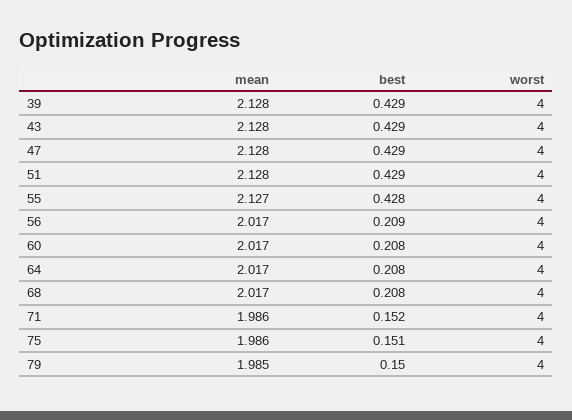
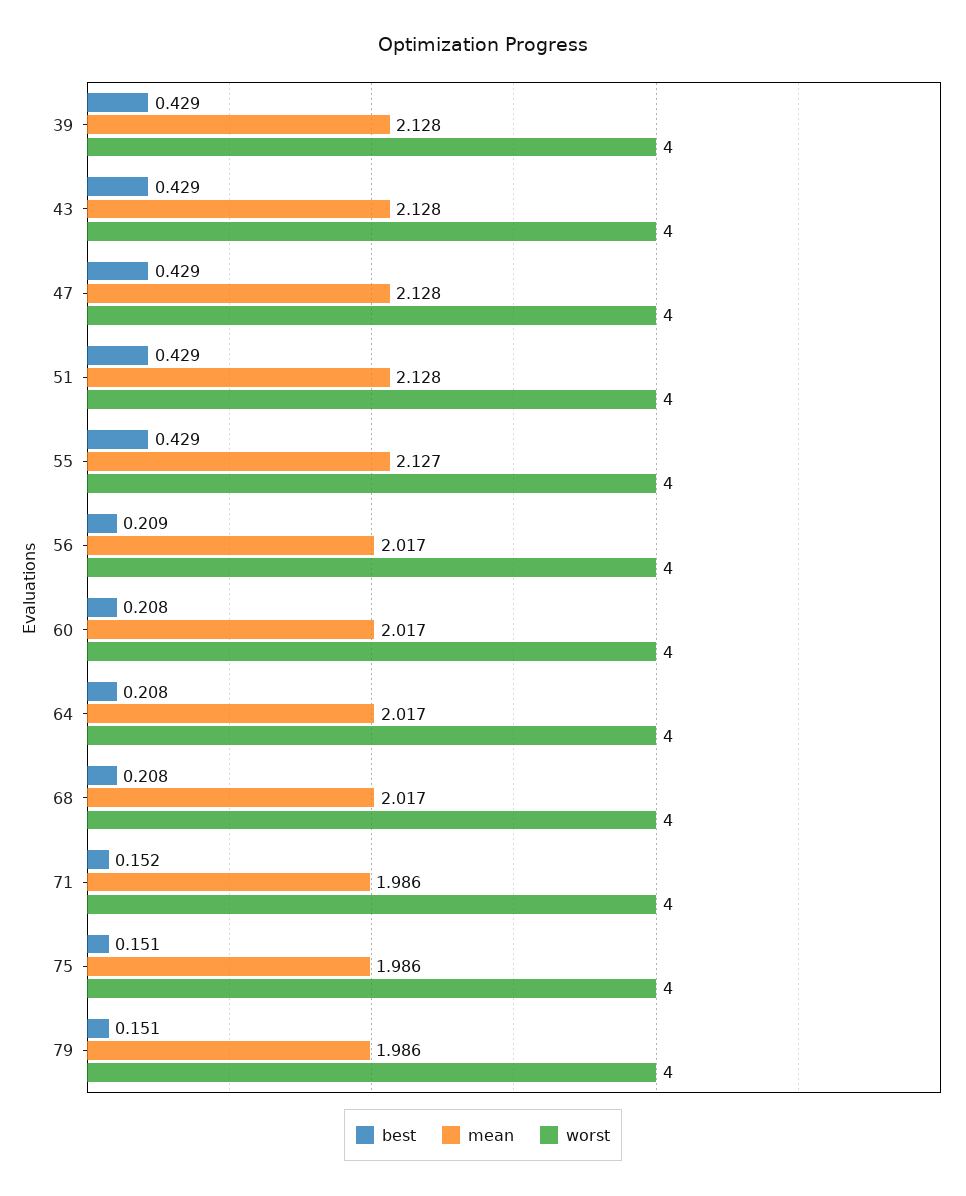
best, 55: 0.428 -> 0.429
mean, 79: 1.985 -> 1.986
best, 79: 0.15 -> 0.151

